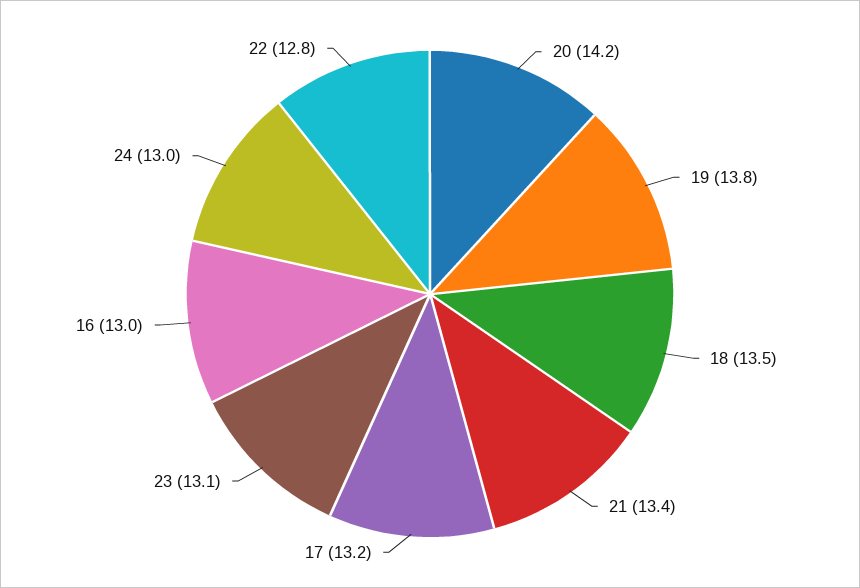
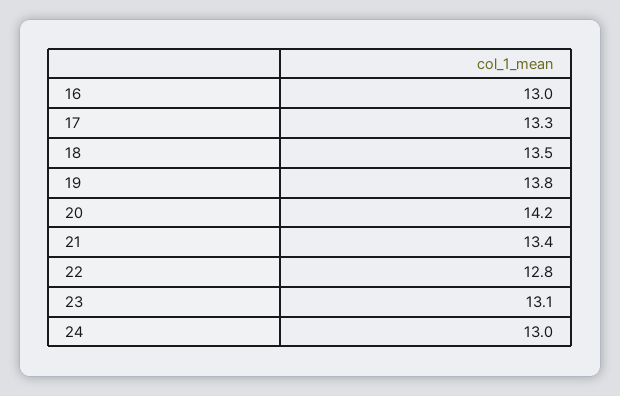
17: 13.2 -> 13.3

